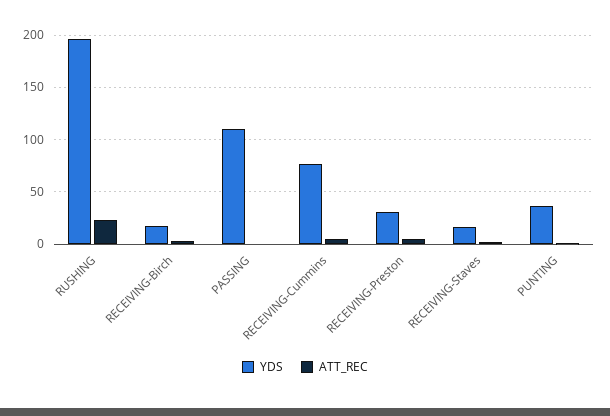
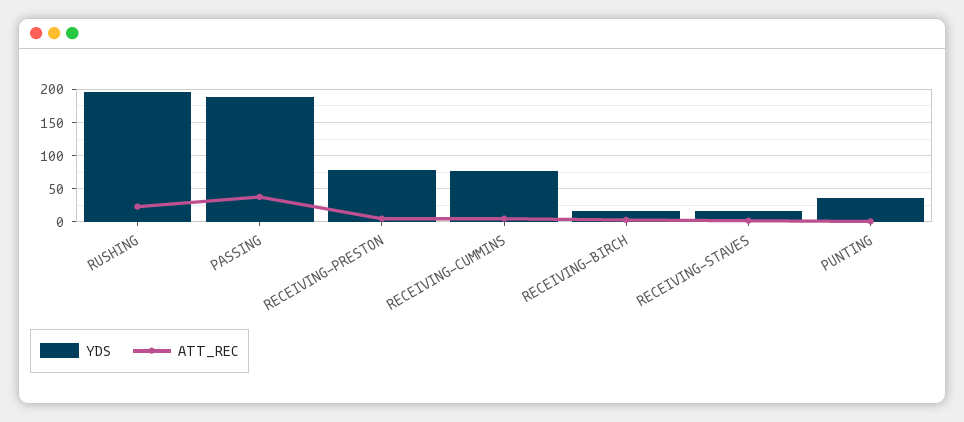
YDS, PASSING: 110 -> 190
ATT_REC, PASSING: 0 -> 40
YDS, RECEIVING-Preston: 30 -> 80

